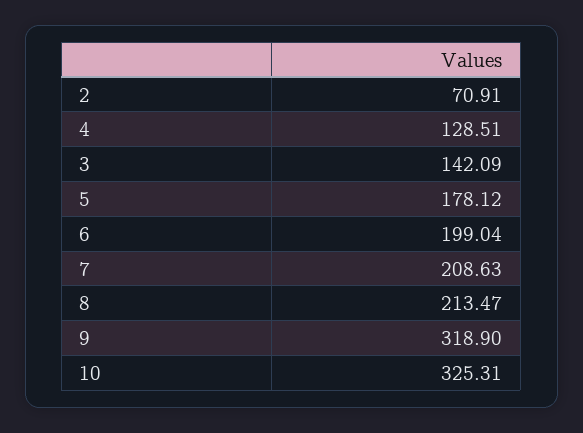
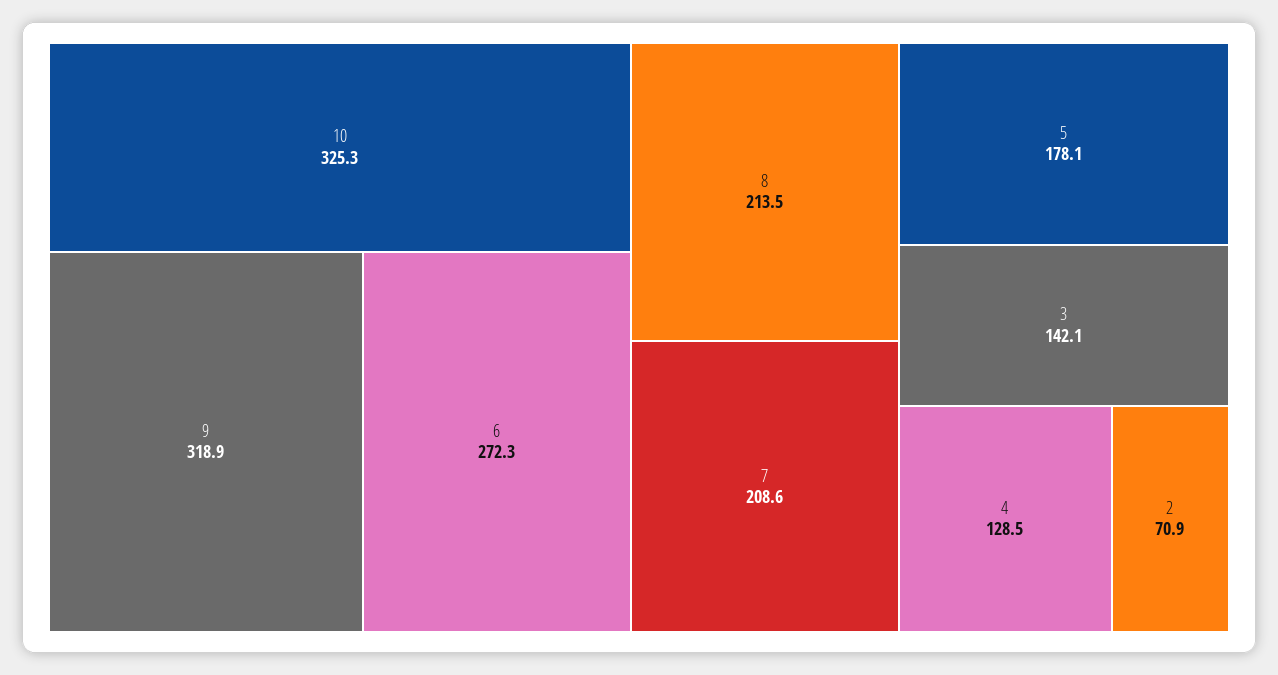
6: 199.04 -> 272.3

